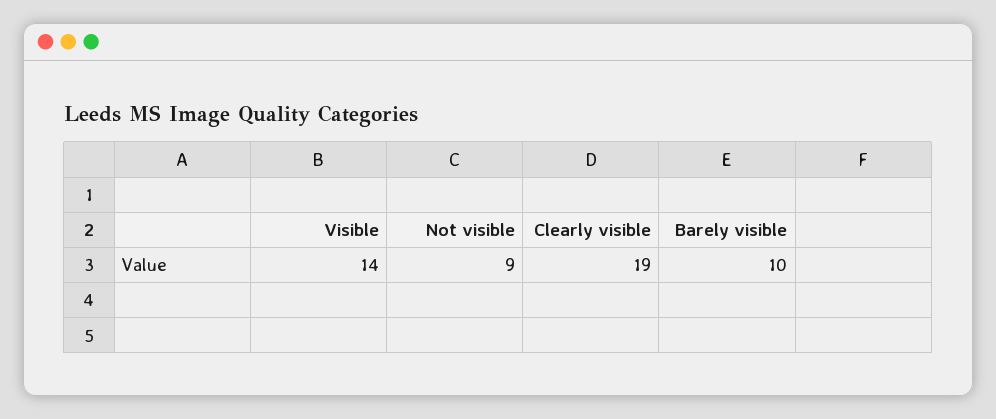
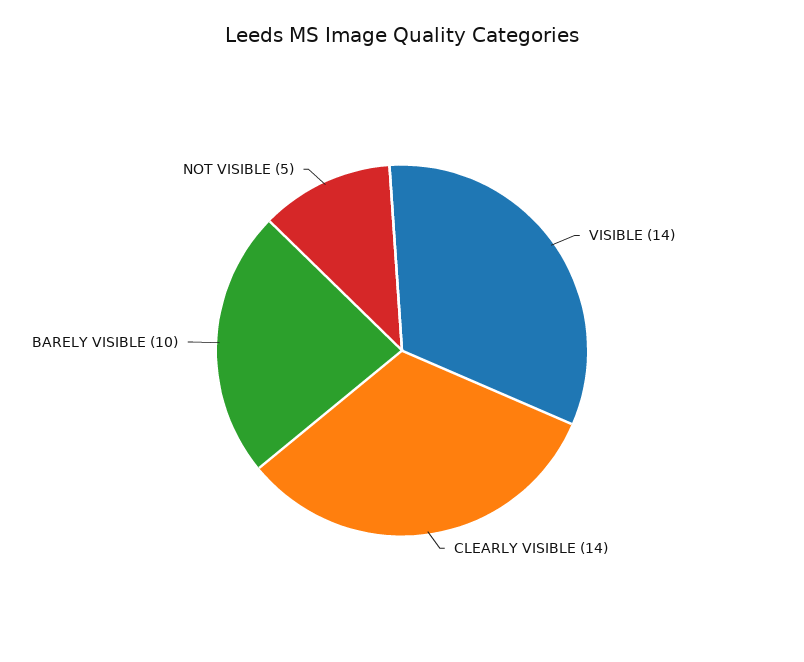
Not visible: 9 -> 5
Clearly visible: 19 -> 14

